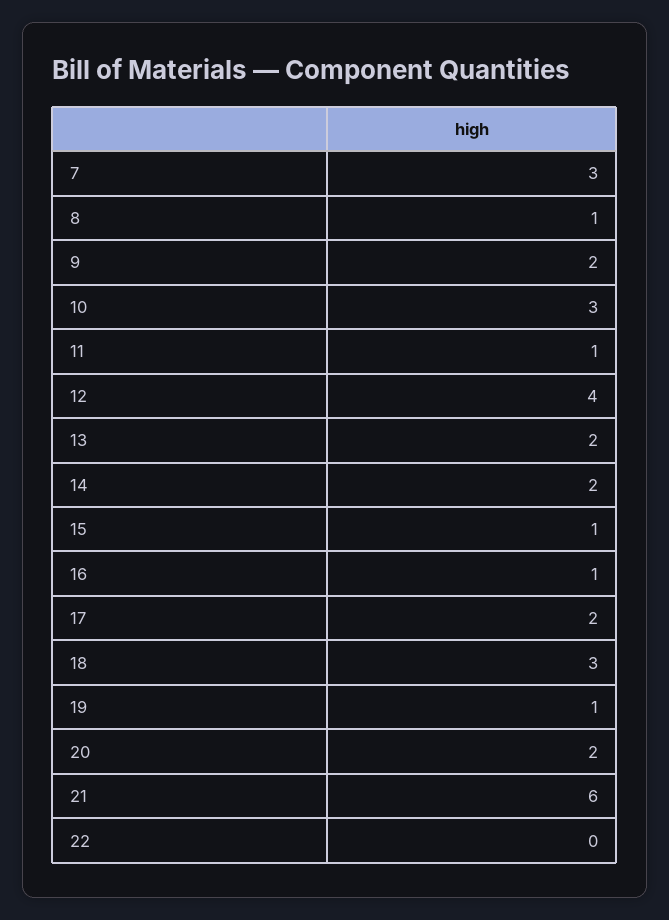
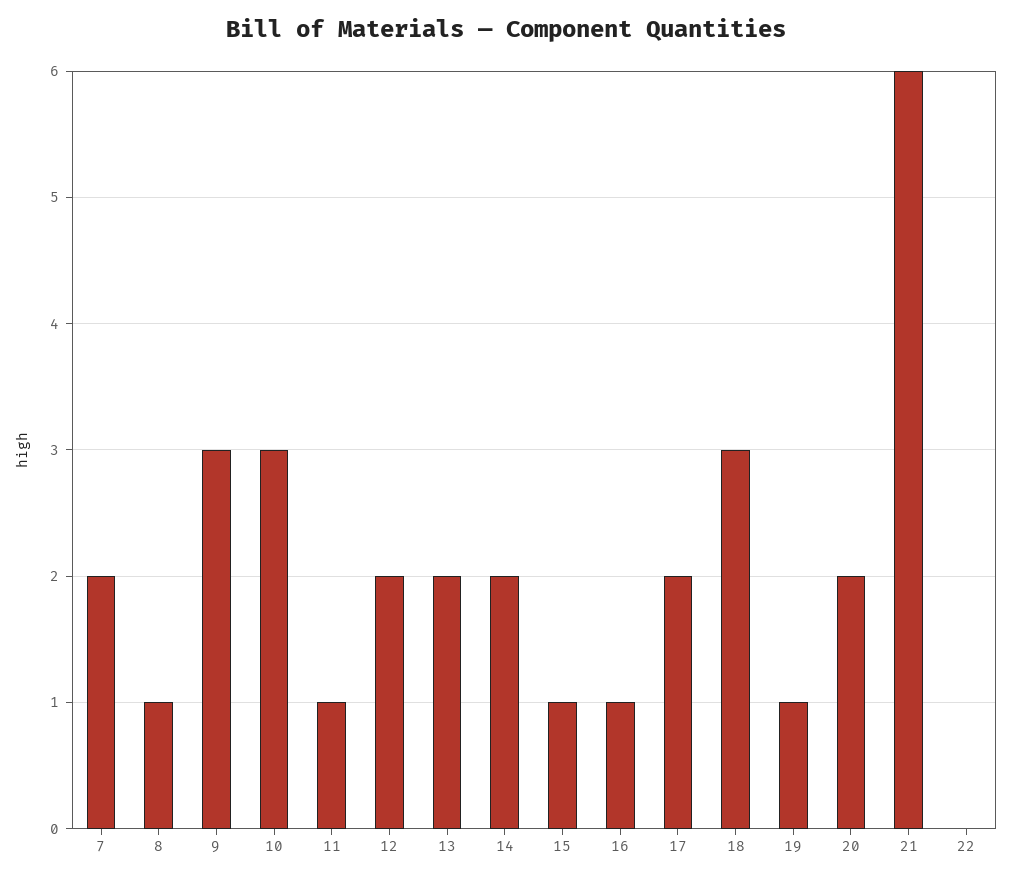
7: 3 -> 2
9: 2 -> 3
12: 4 -> 2

